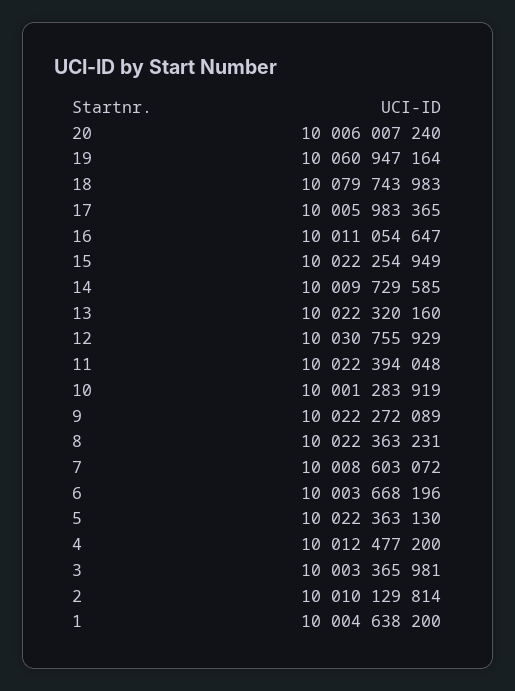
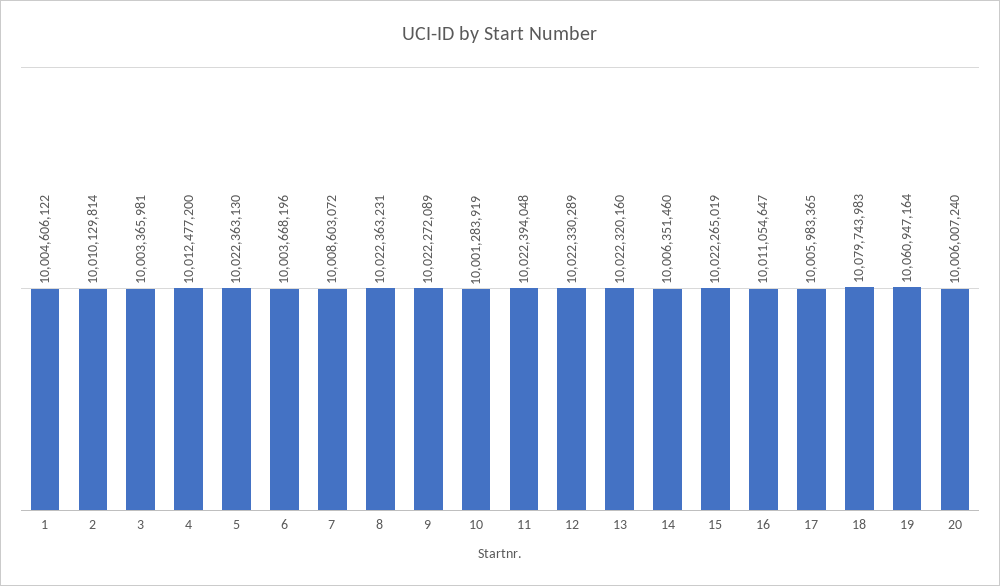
15: 10022254949 -> 10022265019
14: 10009729585 -> 10006351460
12: 10030755929 -> 10022330289
1: 10004638200 -> 10004606122

